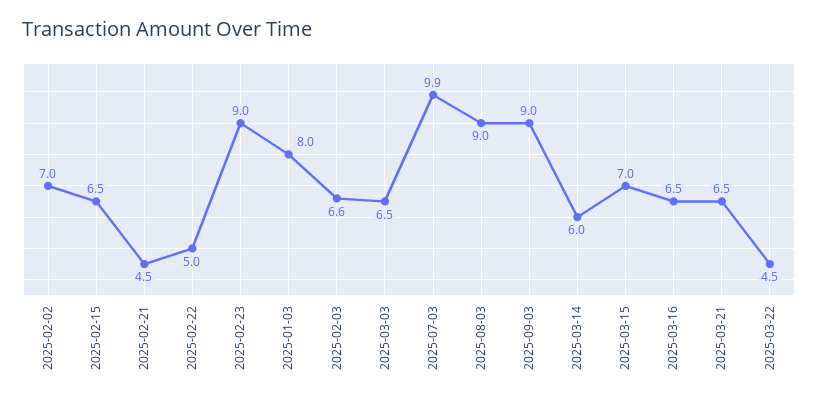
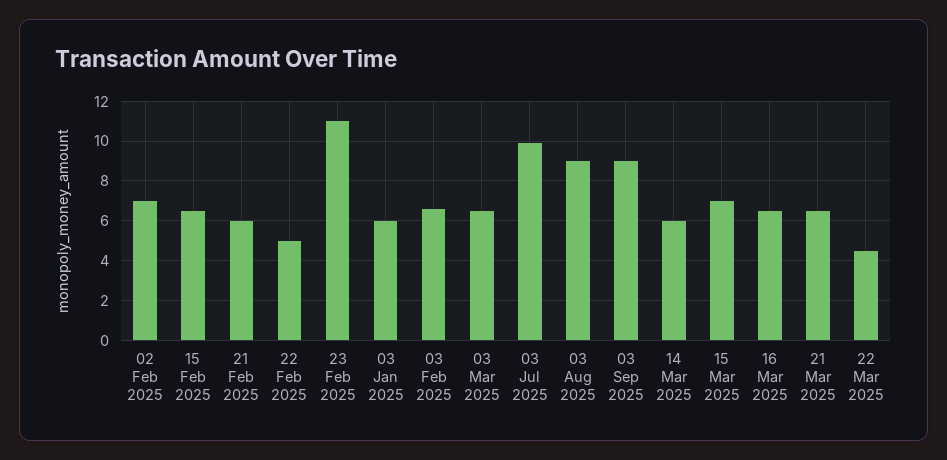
2025-02-21: 4.5 -> 6
2025-02-23: 9 -> 11
2025-01-03: 8 -> 6

